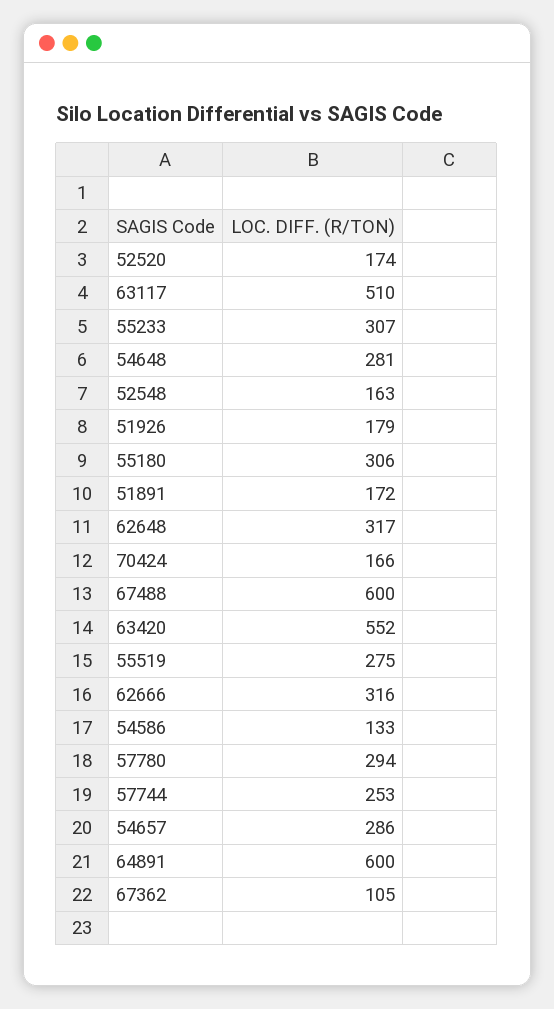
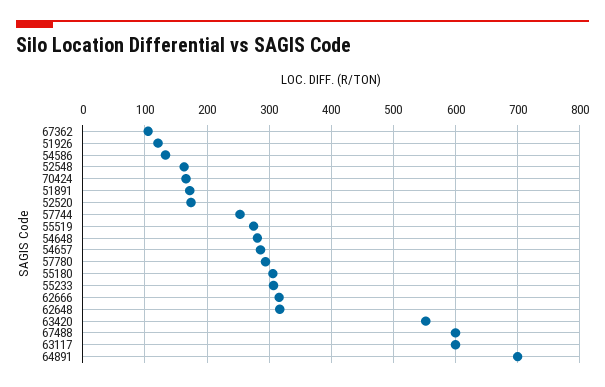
63117: 510 -> 600
51926: 179 -> 120
64891: 600 -> 700

